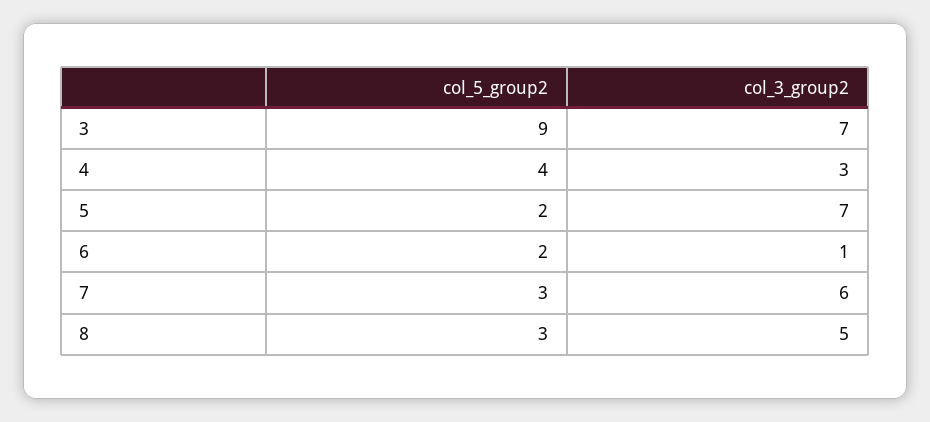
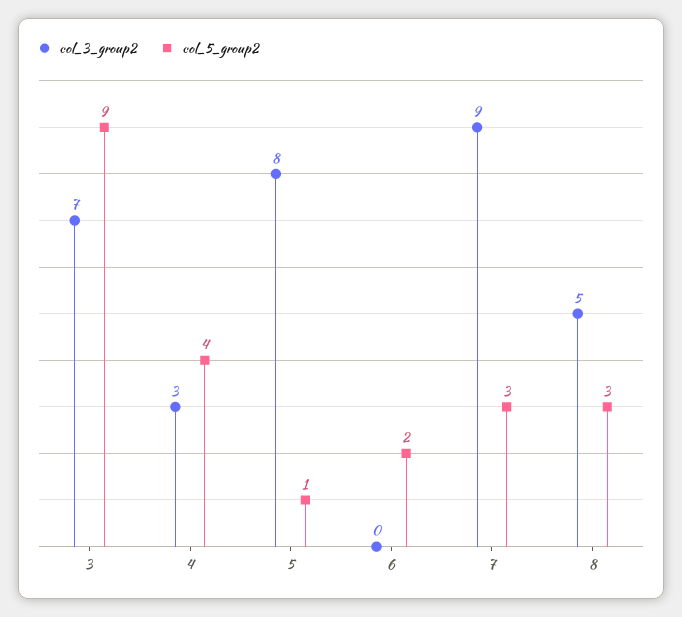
col_5_group2, 5: 2 -> 1
col_3_group2, 5: 7 -> 8
col_3_group2, 6: 1 -> 0
col_3_group2, 7: 6 -> 9

